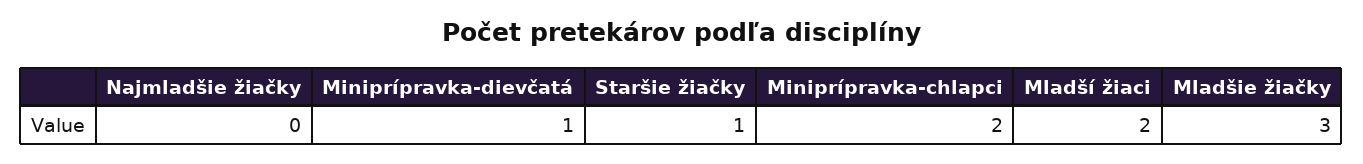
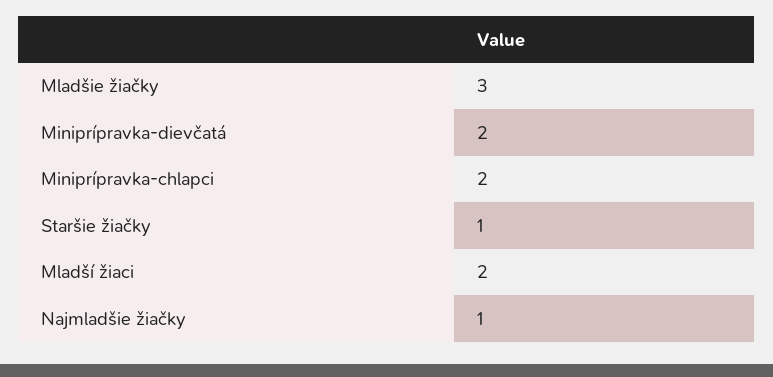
Najmladšie žiačky: 0 -> 1
Miniprípravka-dievčatá: 1 -> 2

